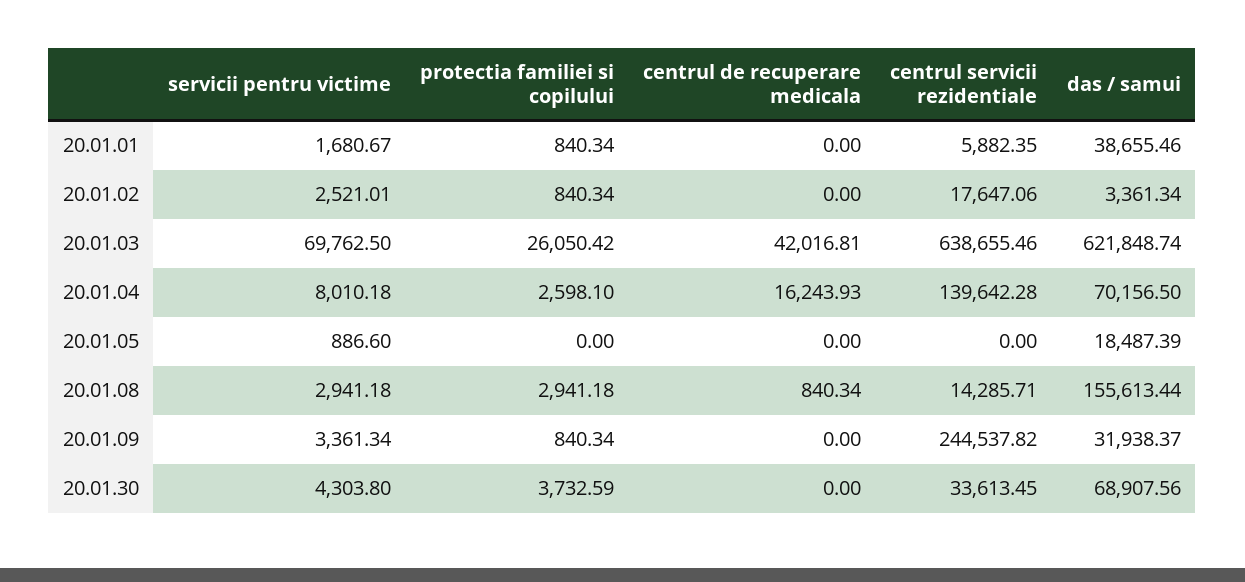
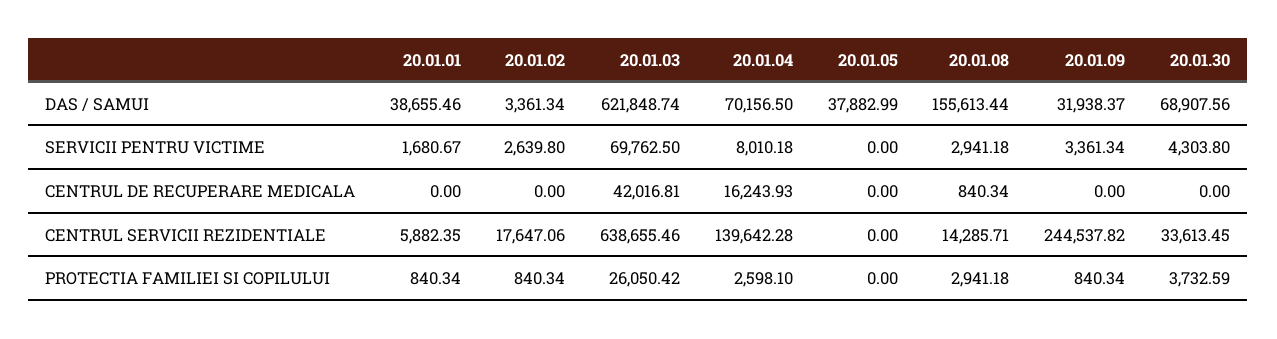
servicii pentru victime, 20.01.02: 2521.01 -> 2639.8
servicii pentru victime, 20.01.05: 886.6 -> 0
das / samui, 20.01.05: 18487.39 -> 37882.99

